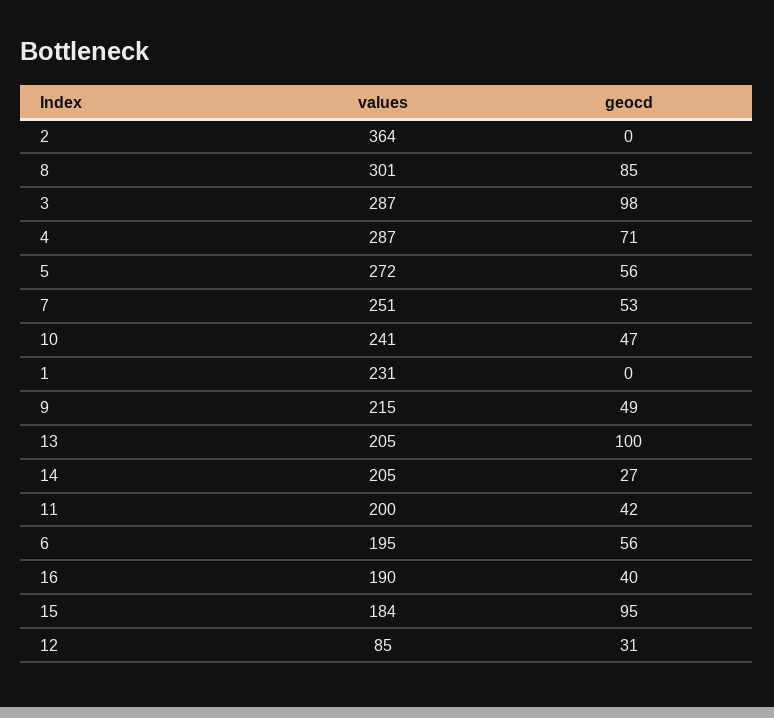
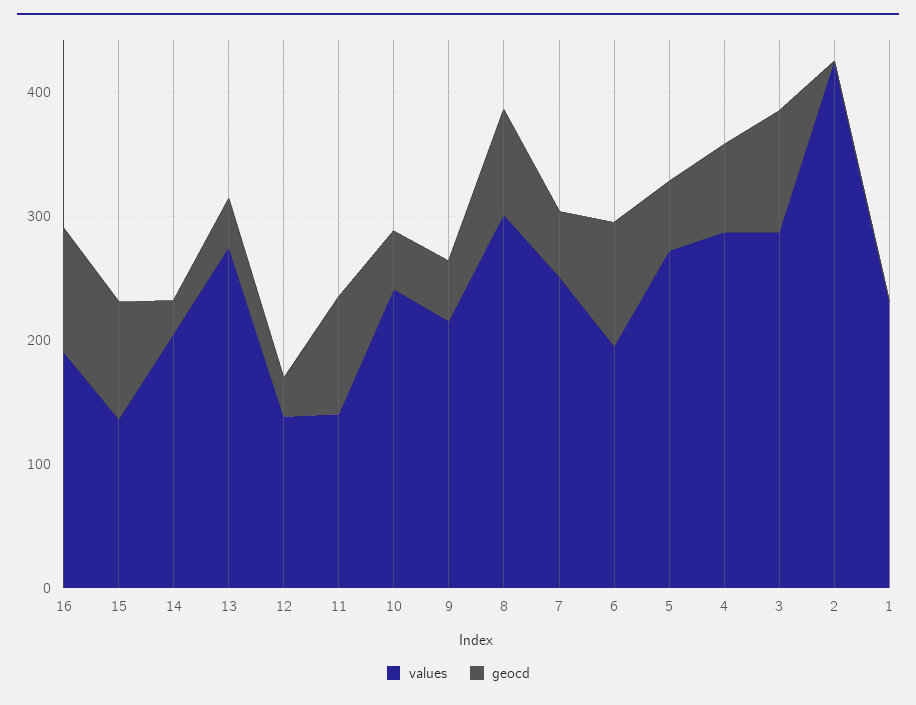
values, 2: 364 -> 420
values, 13: 205 -> 280
geocd, 13: 100 -> 40
values, 11: 200 -> 140
geocd, 11: 42 -> 100
geocd, 6: 56 -> 100
geocd, 16: 40 -> 100
values, 15: 184 -> 140
values, 12: 85 -> 140

